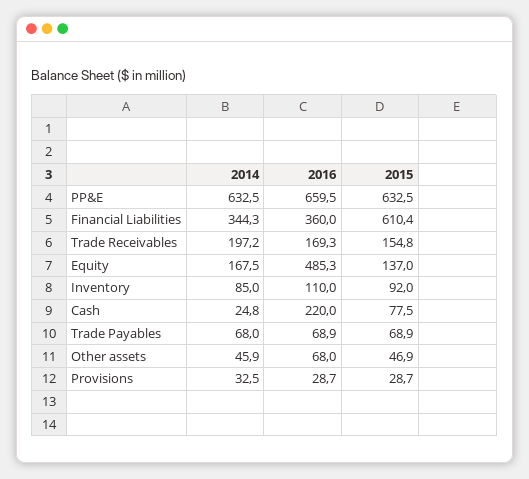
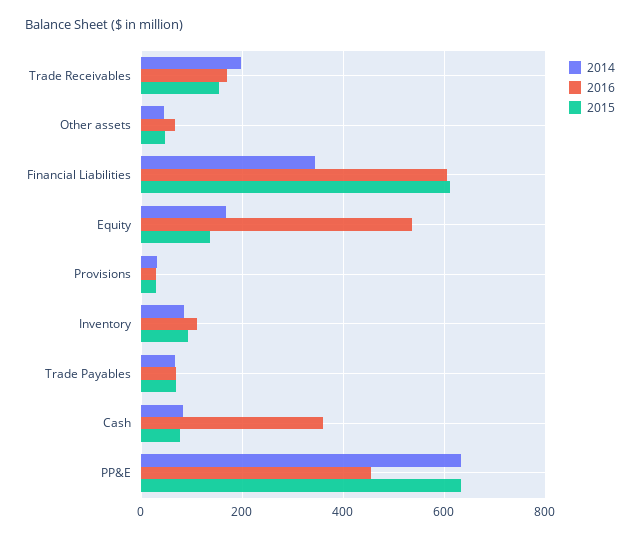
2016, PP&E: 659.5 -> 460
2016, Financial Liabilities: 360 -> 600
2016, Equity: 485.3 -> 540
2014, Cash: 24.8 -> 80
2016, Cash: 220 -> 360

